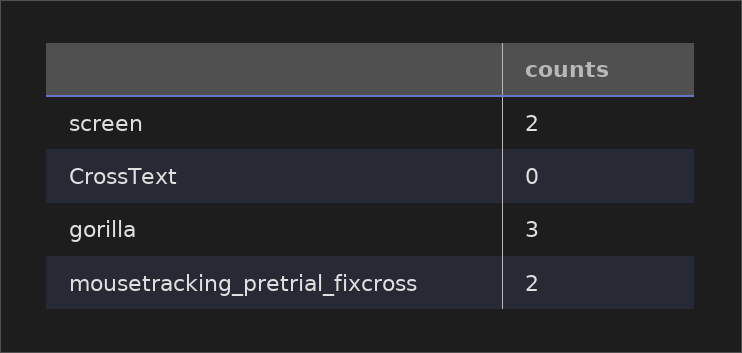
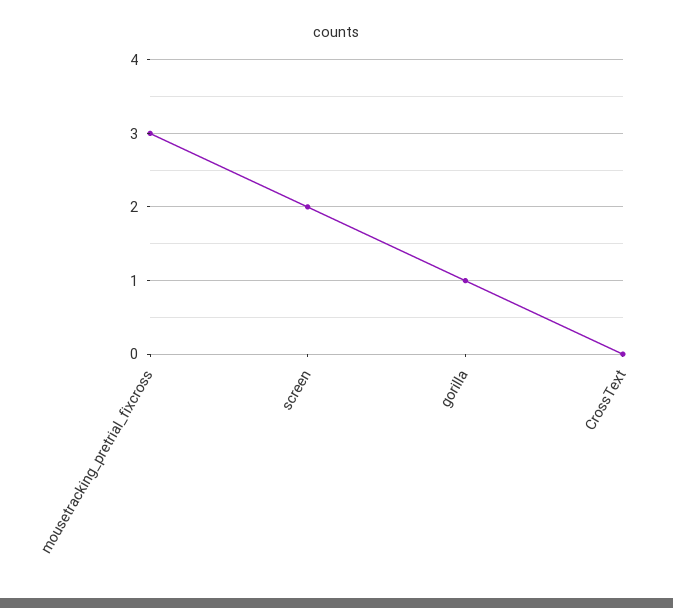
gorilla: 3 -> 1
mousetracking_pretrial_fixcross: 2 -> 3

